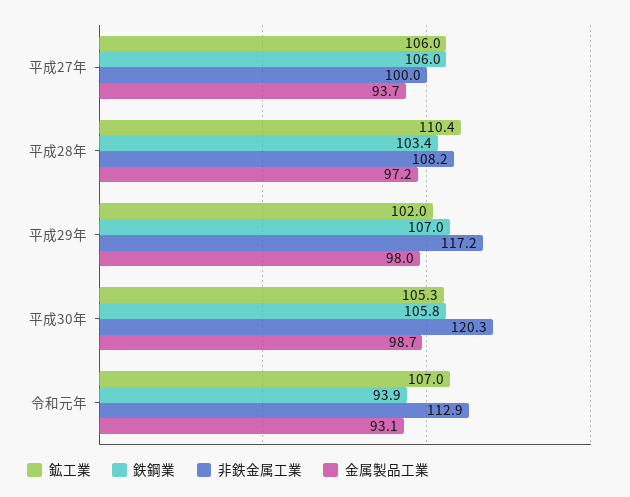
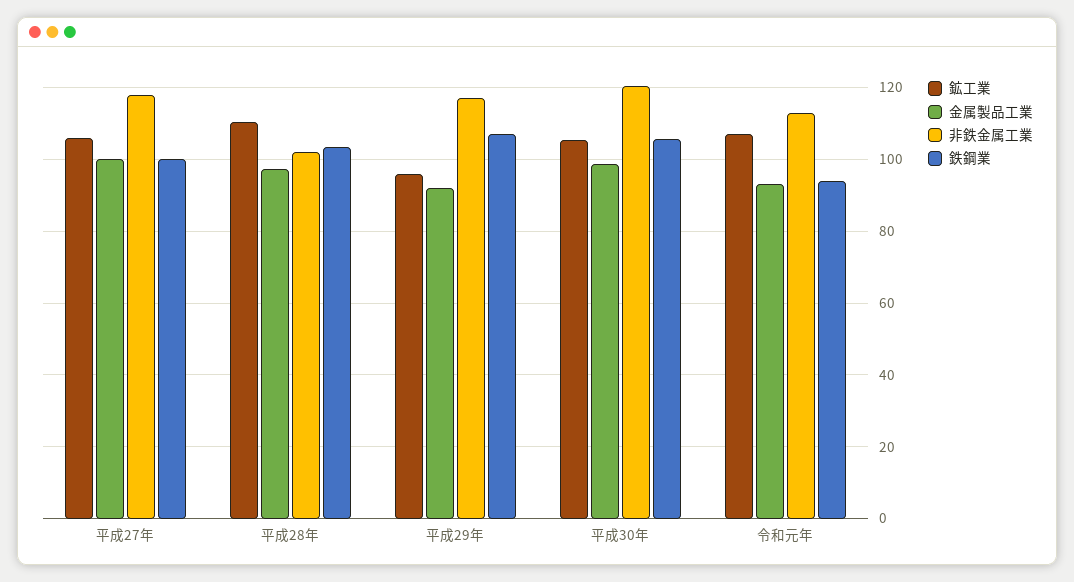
鉄鋼業, 平成27年: 106 -> 100
非鉄金属工業, 平成27年: 100 -> 118
金属製品工業, 平成27年: 93.7 -> 100
非鉄金属工業, 平成28年: 108.2 -> 102
鉱工業, 平成29年: 102 -> 96
金属製品工業, 平成29年: 98 -> 92

